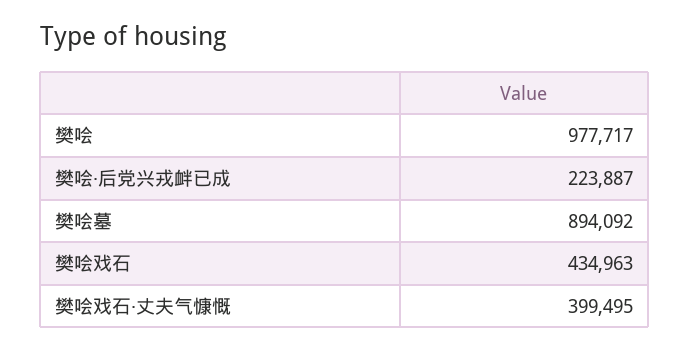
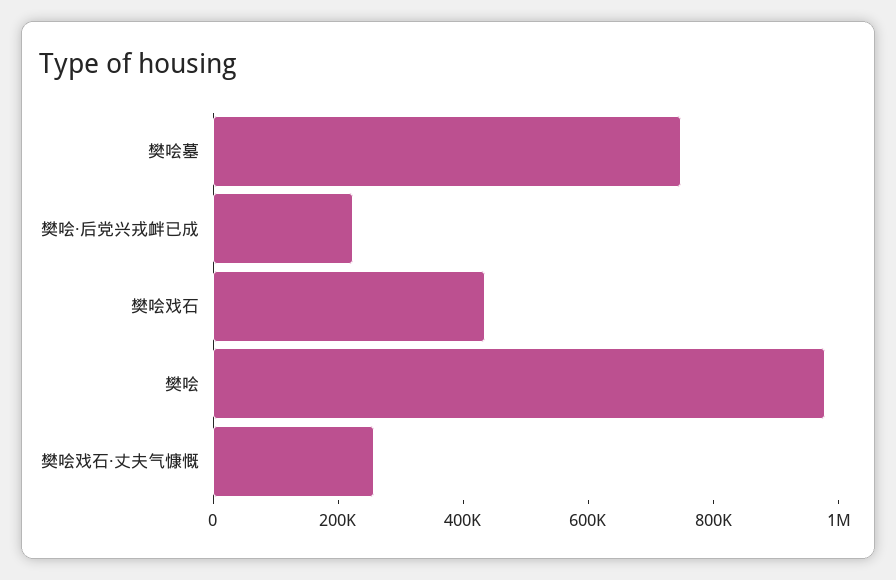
樊哙墓: 894092 -> 750000
樊哙戏石·丈夫气慷慨: 399495 -> 250000

